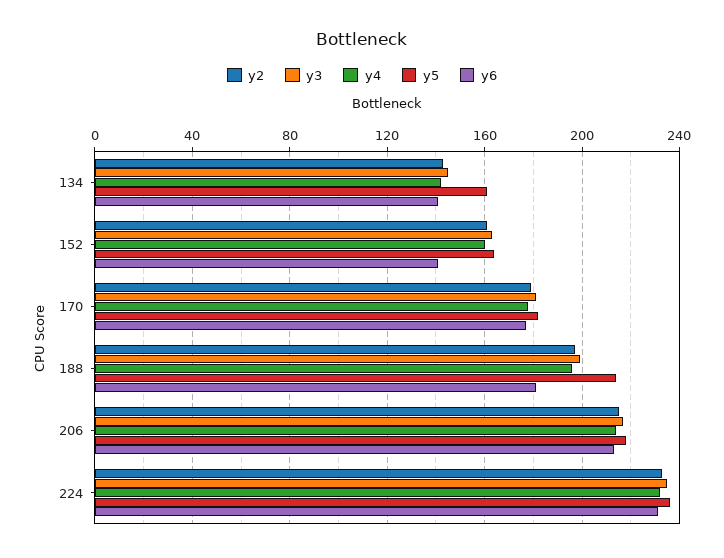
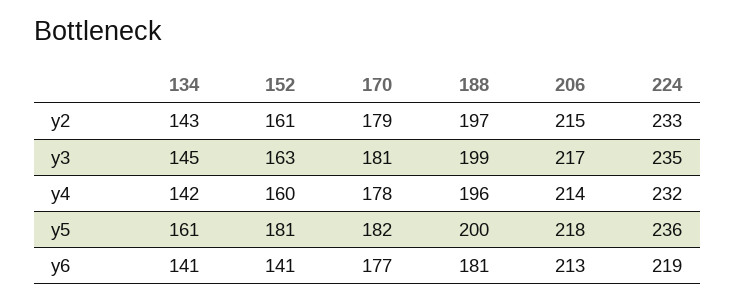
y5, 152: 165 -> 181
y5, 188: 215 -> 200
y6, 224: 230 -> 219

